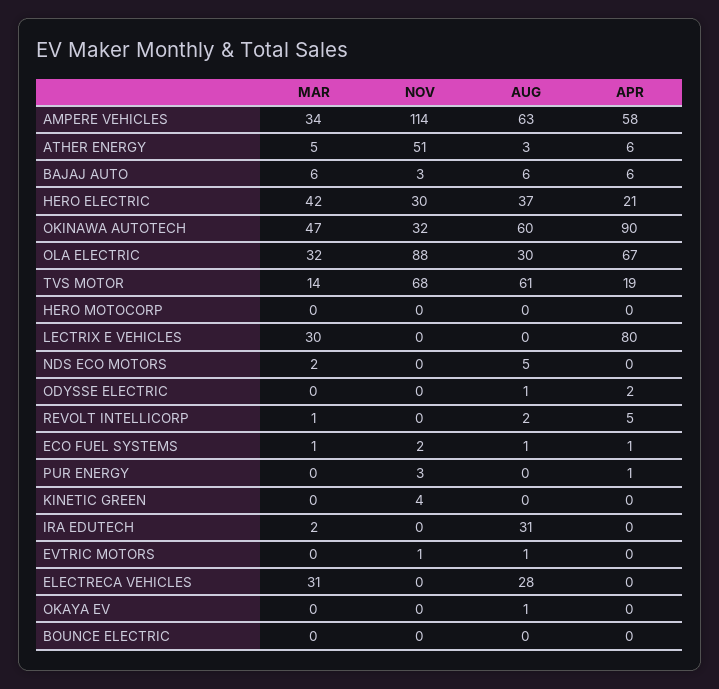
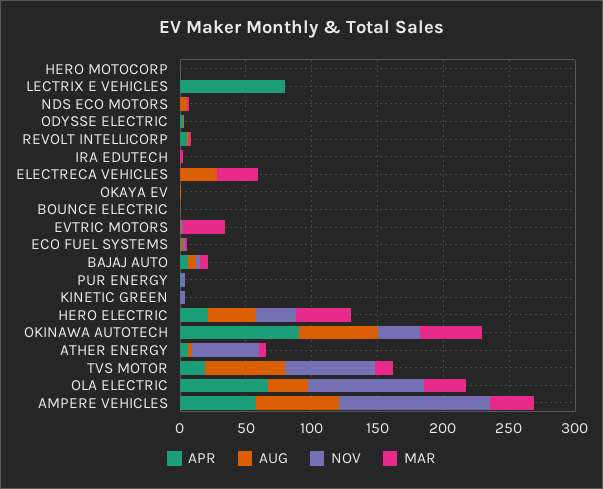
MAR, LECTRIX E VEHICLES: 30 -> 0
AUG, IRA EDUTECH: 31 -> 0
MAR, EVTRIC MOTORS: 0 -> 30

